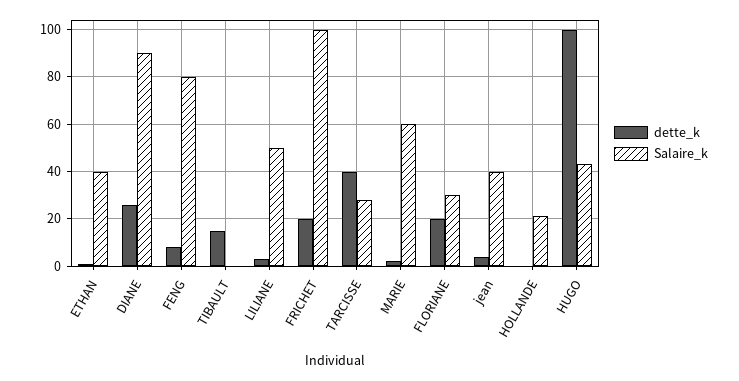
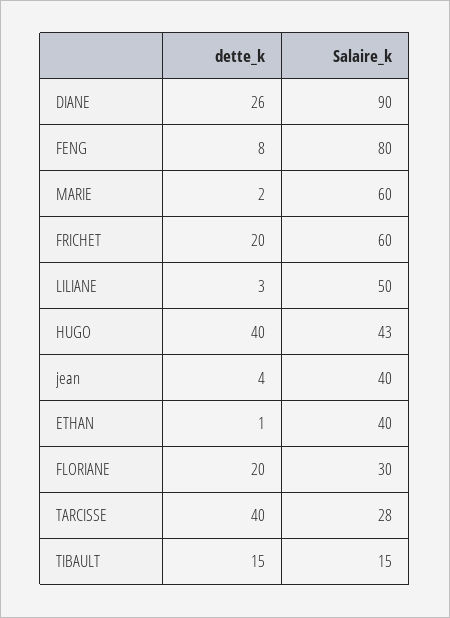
Salaire_k, TIBAULT: 0 -> 15
Salaire_k, FRICHET: 100 -> 60
dette_k, HOLLANDE: 0 -> none
Salaire_k, HOLLANDE: 20 -> none
dette_k, HUGO: 100 -> 40

